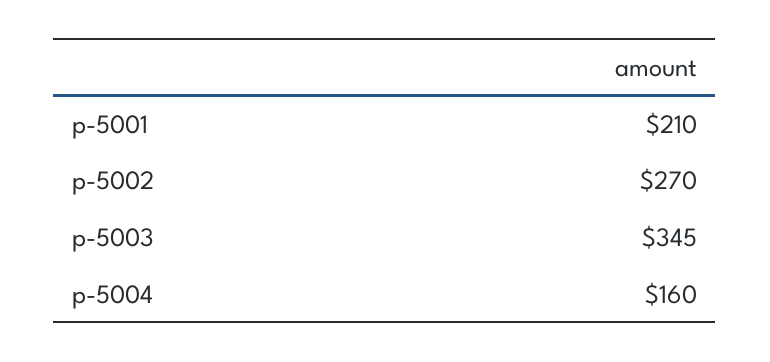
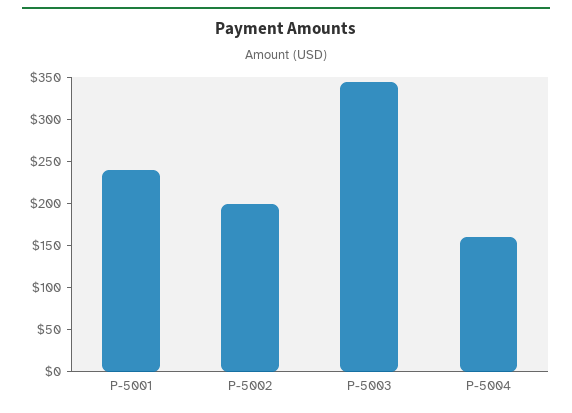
p-5001: 210 -> 240
p-5002: 270 -> 200

